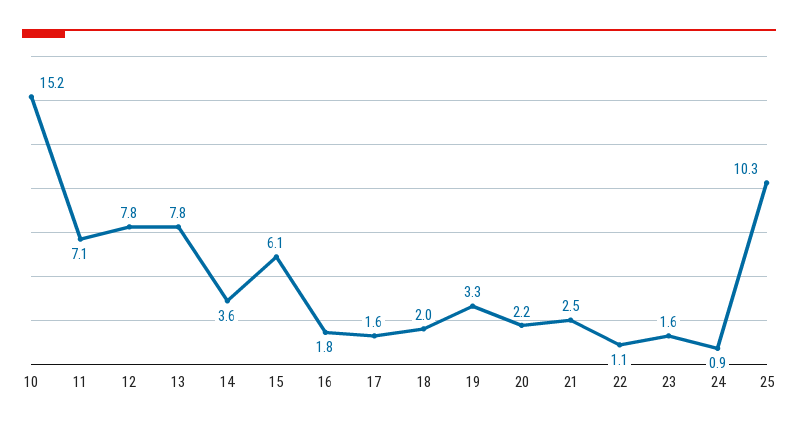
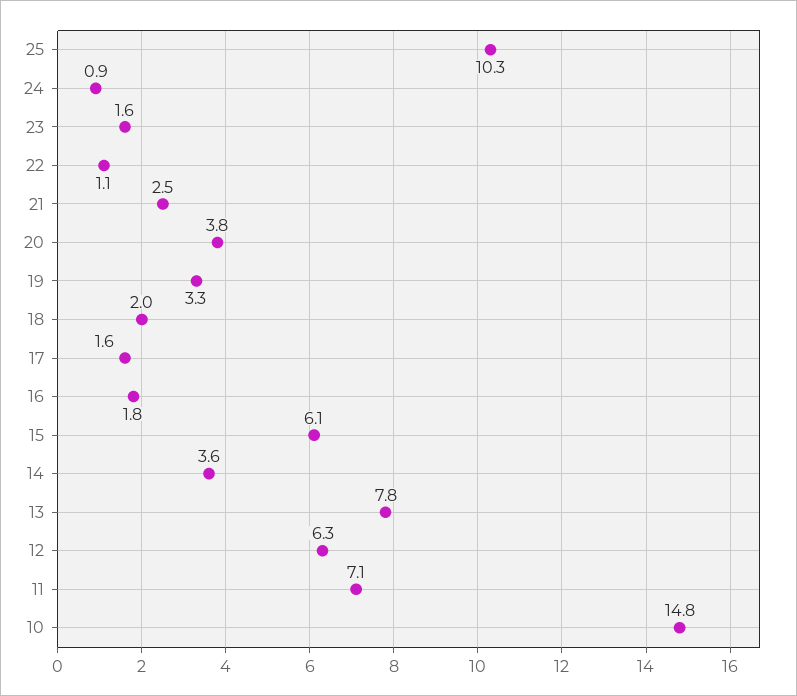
10: 15.2 -> 14.8
12: 7.8 -> 6.3
20: 2.2 -> 3.8

